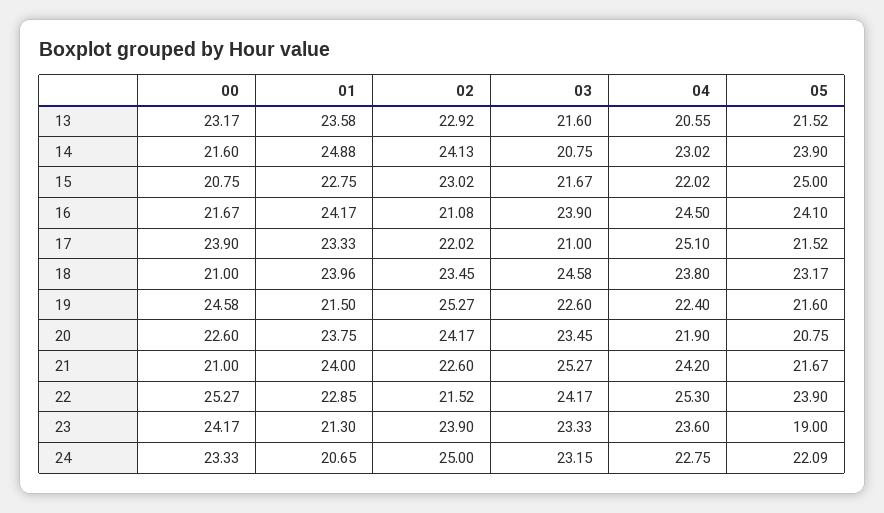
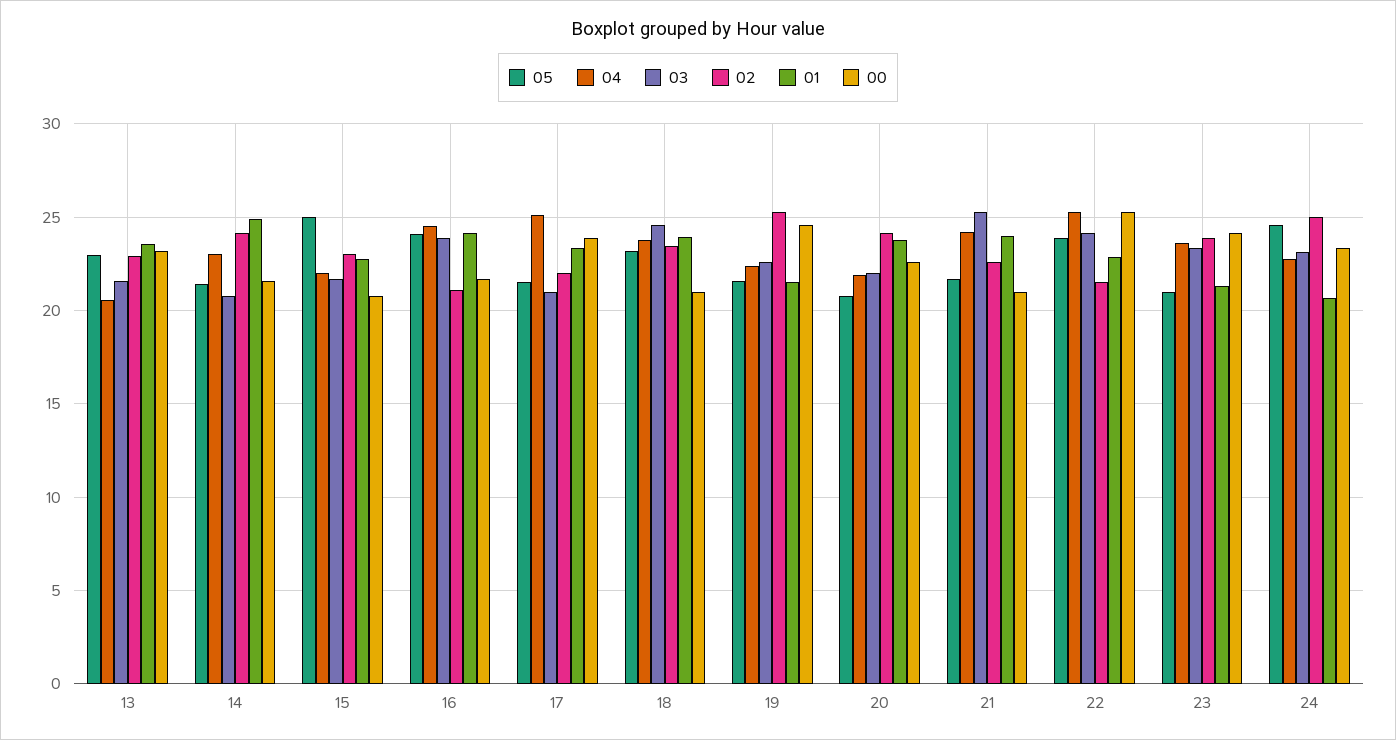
05, 13: 21.52 -> 23
05, 14: 23.9 -> 21.5
03, 20: 23.45 -> 22
05, 23: 19 -> 21
05, 24: 22.09 -> 24.5

